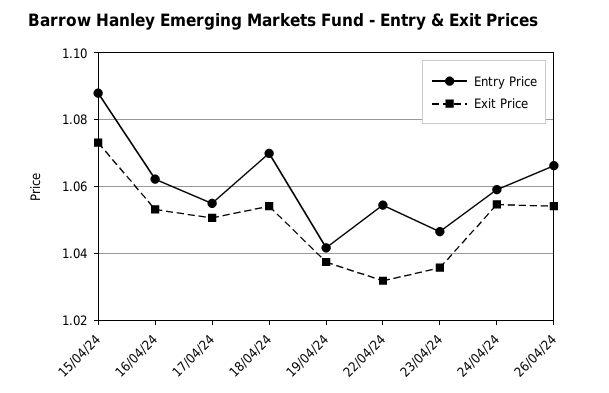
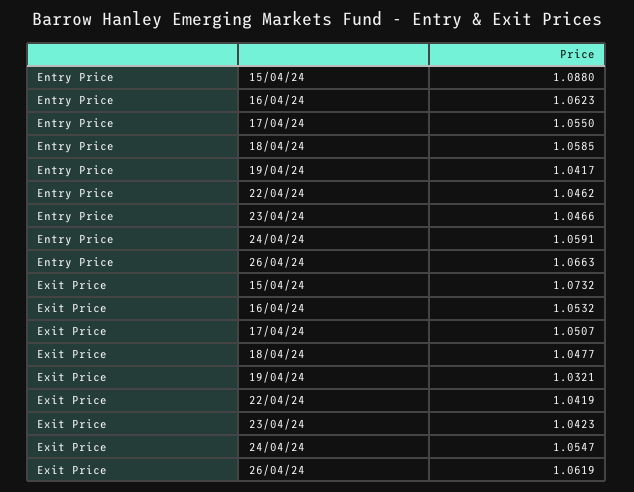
Entry Price, 18/04/24: 1.07 -> 1.0585
Exit Price, 18/04/24: 1.054 -> 1.0477
Exit Price, 19/04/24: 1.038 -> 1.0321
Entry Price, 22/04/24: 1.054 -> 1.0462
Exit Price, 22/04/24: 1.032 -> 1.0419
Exit Price, 23/04/24: 1.036 -> 1.0423
Exit Price, 26/04/24: 1.054 -> 1.0619

